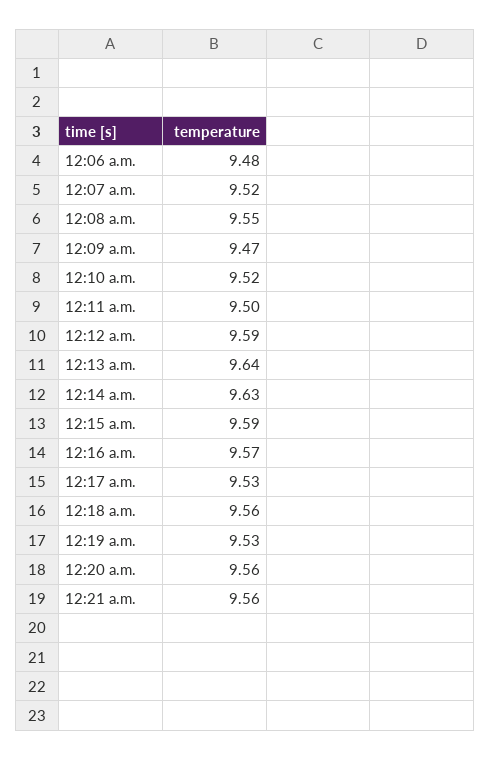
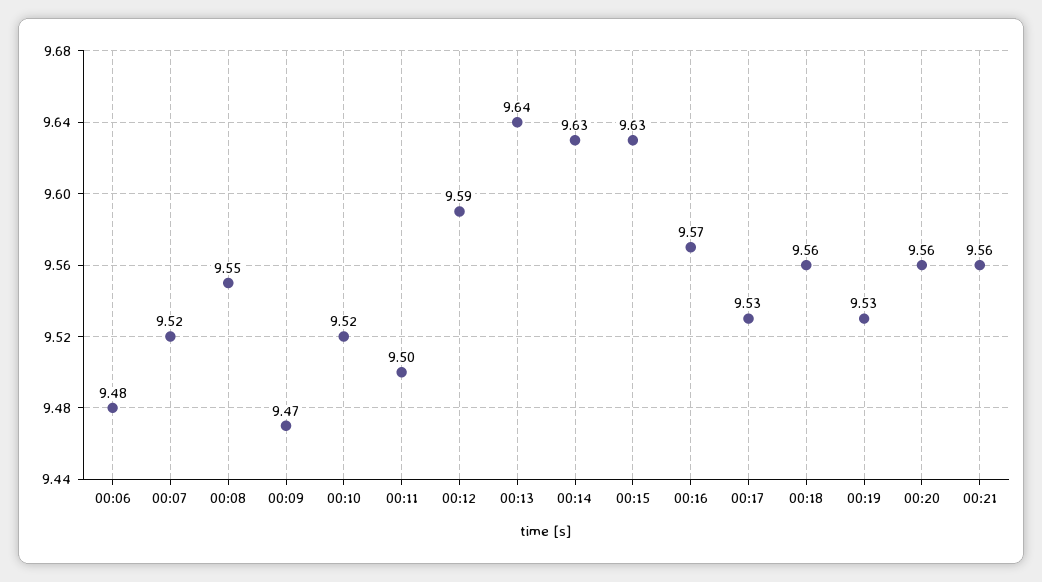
12:15 a.m.: 9.59 -> 9.63

